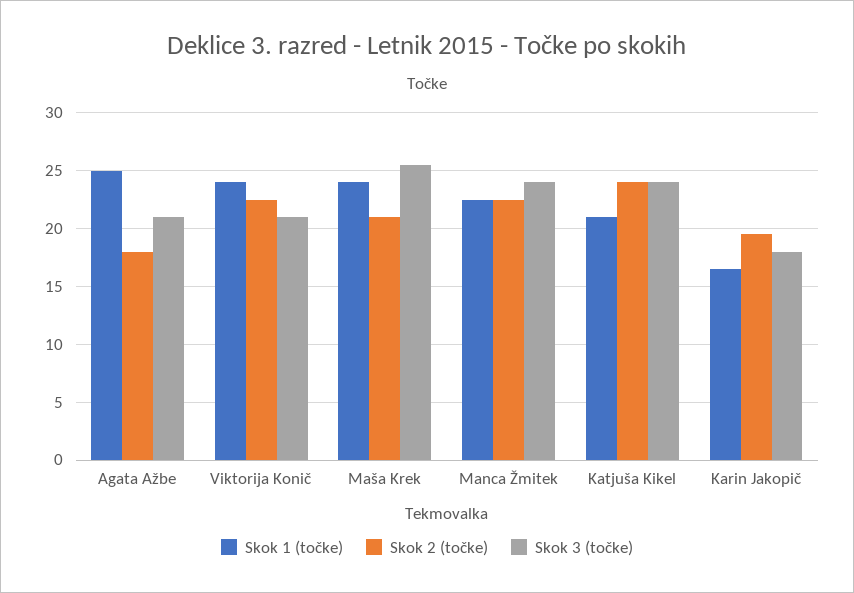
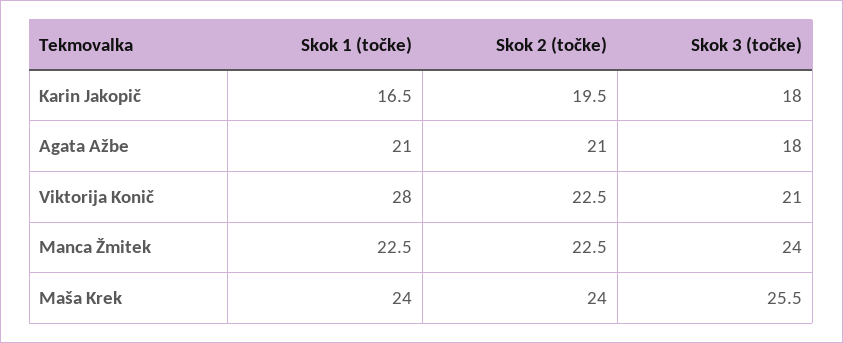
Skok 1 (točke), Agata Ažbe: 25 -> 21
Skok 2 (točke), Agata Ažbe: 18 -> 21
Skok 3 (točke), Agata Ažbe: 21 -> 18
Skok 1 (točke), Viktorija Konič: 24 -> 28
Skok 2 (točke), Maša Krek: 21 -> 24
Skok 1 (točke), Katjuša Kikel: 21 -> none
Skok 2 (točke), Katjuša Kikel: 24 -> none
Skok 3 (točke), Katjuša Kikel: 24 -> none

